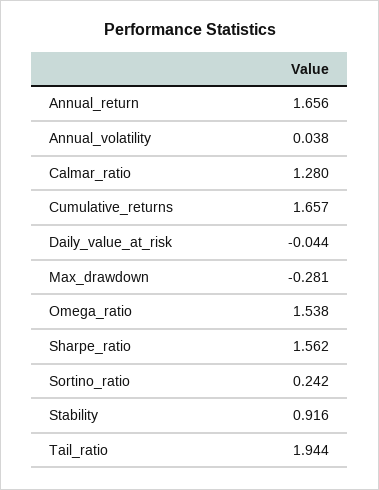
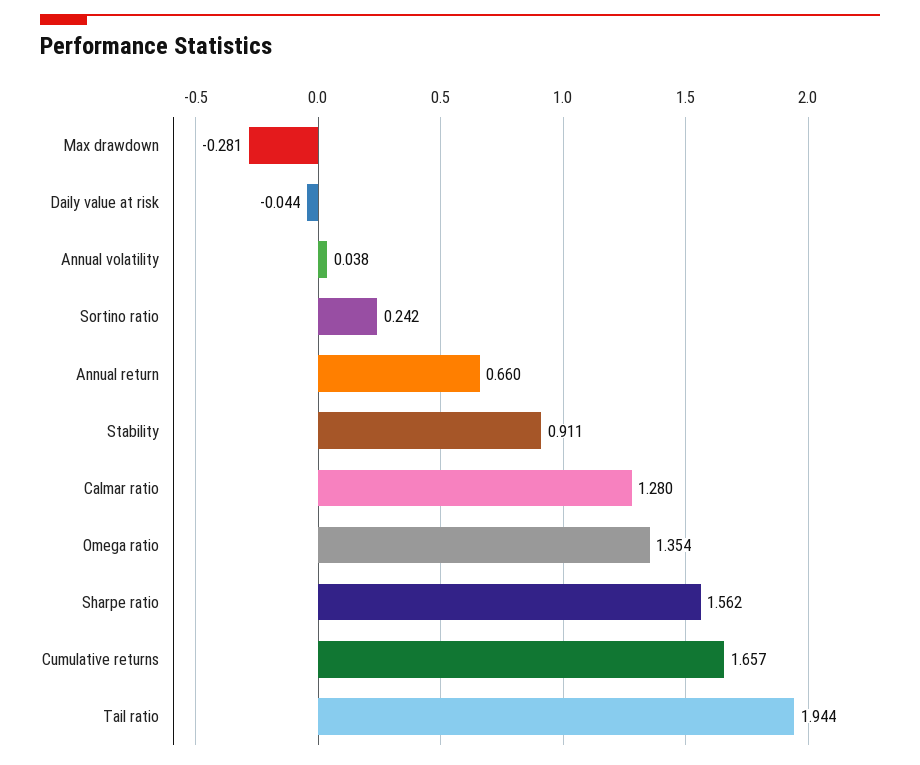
Annual_return: 1.656 -> 0.66
Omega_ratio: 1.538 -> 1.354
Stability: 0.916 -> 0.911

